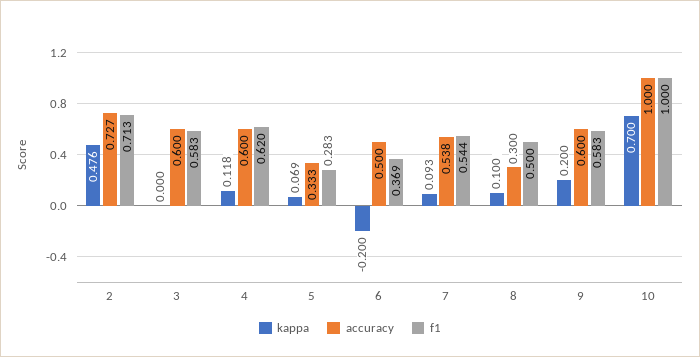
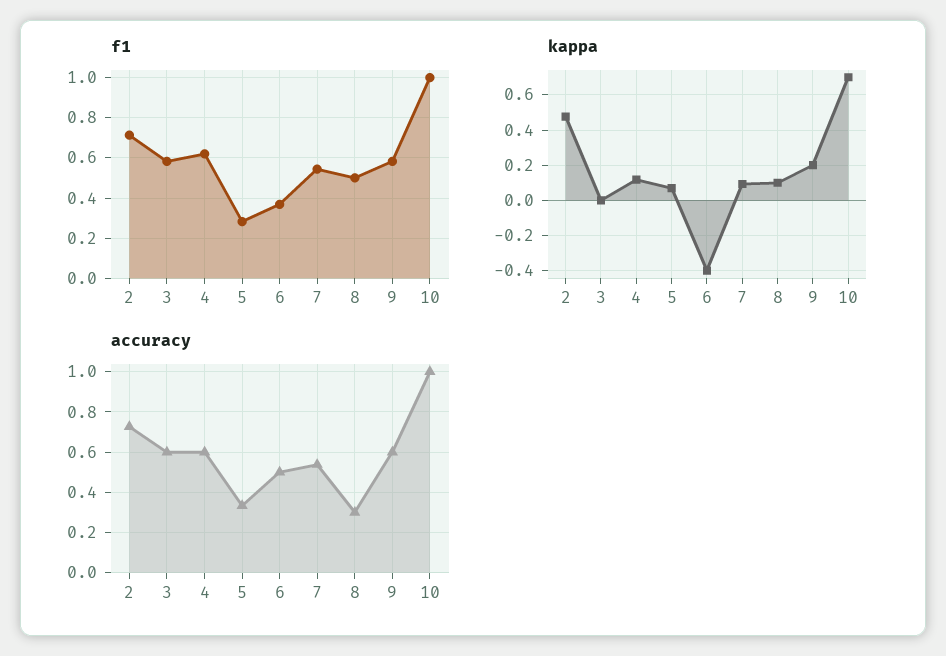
kappa, 6: -0.2 -> -0.4

